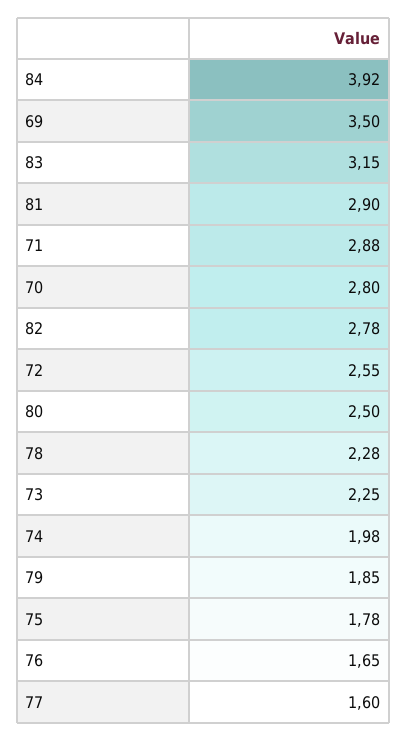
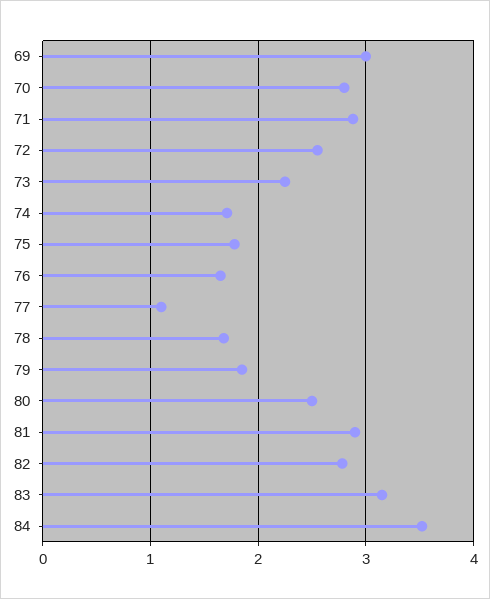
84: 3.92 -> 3.5
69: 3.5 -> 3
78: 2.28 -> 1.7
74: 1.98 -> 1.7
77: 1.6 -> 1.1

